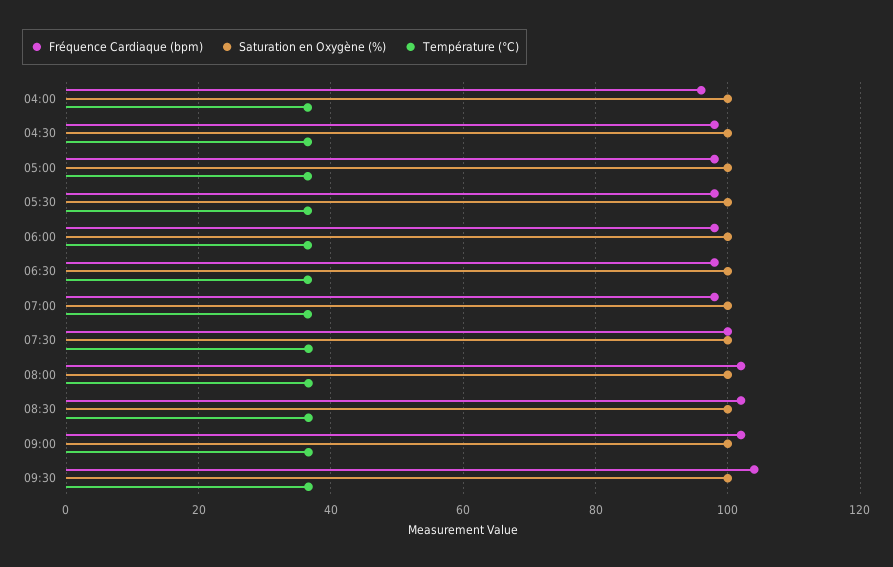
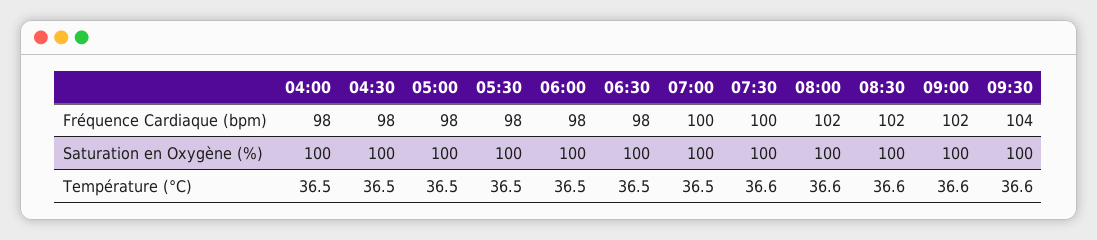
Fréquence Cardiaque (bpm), 04:00: 96 -> 98
Fréquence Cardiaque (bpm), 07:00: 98 -> 100

